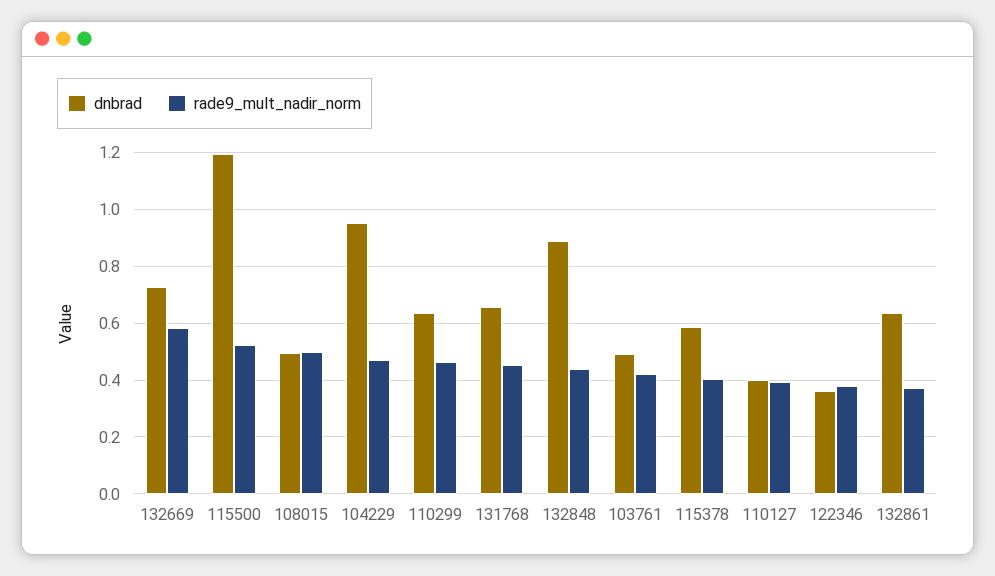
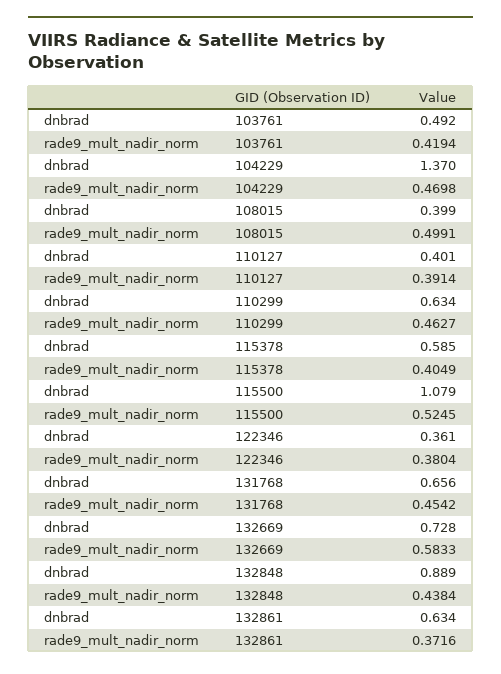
dnbrad, 115500: 1.2 -> 1.079
dnbrad, 108015: 0.5 -> 0.399
dnbrad, 104229: 0.95 -> 1.37

